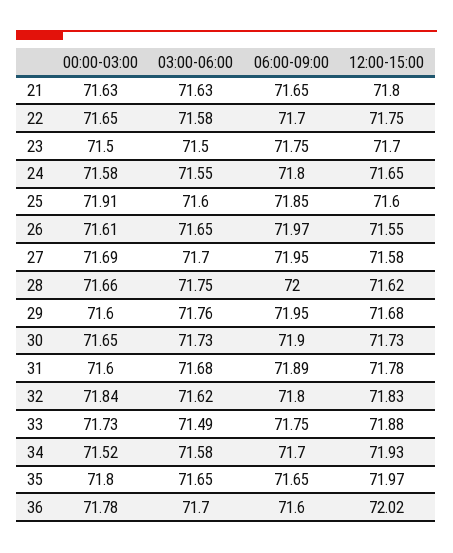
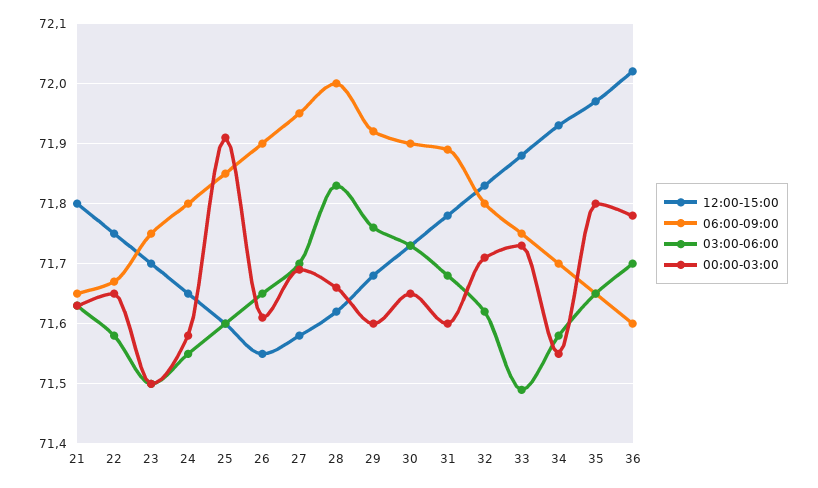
06:00-09:00, 22: 71.7 -> 71.67
06:00-09:00, 26: 71.97 -> 71.9
03:00-06:00, 28: 71.75 -> 71.83
06:00-09:00, 29: 71.95 -> 71.92
00:00-03:00, 32: 71.84 -> 71.71
00:00-03:00, 34: 71.52 -> 71.55

